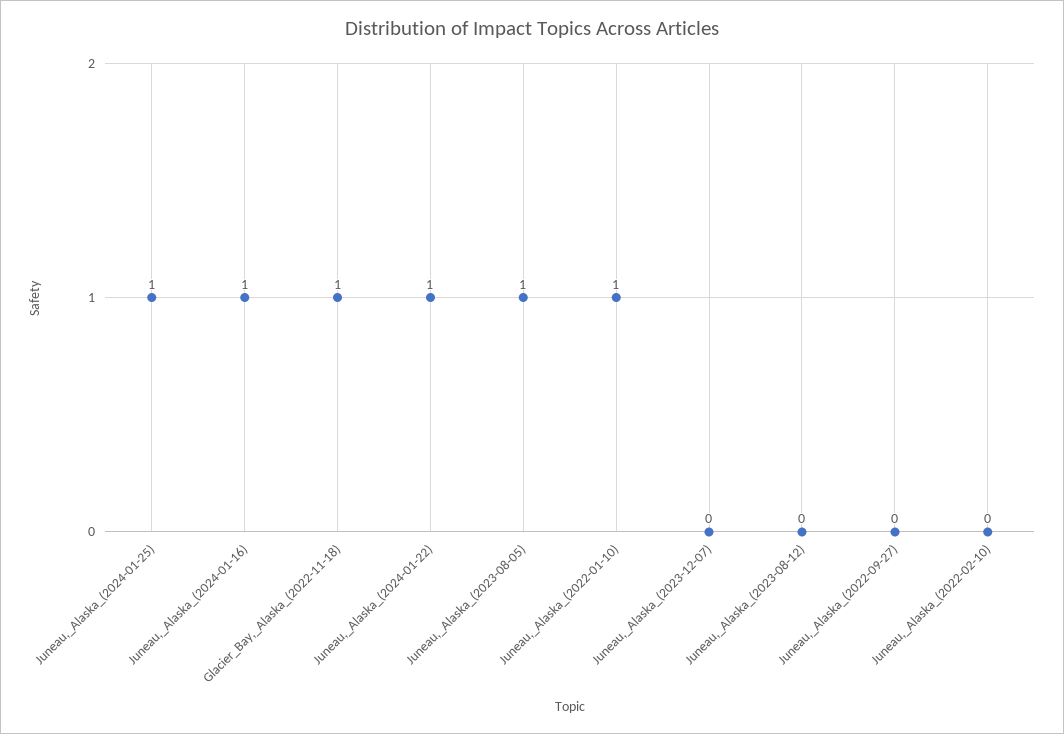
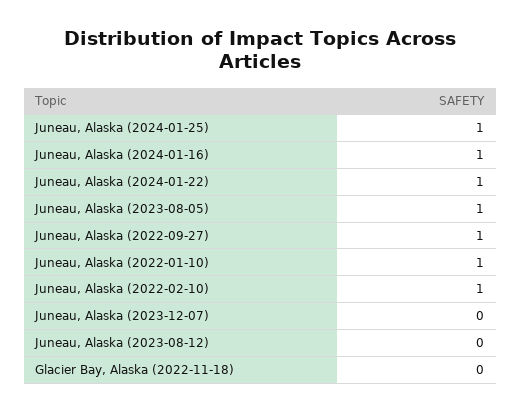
Glacier_Bay,_Alaska_(2022-11-18): 1 -> 0
Juneau,_Alaska_(2022-09-27): 0 -> 1
Juneau,_Alaska_(2022-02-10): 0 -> 1

